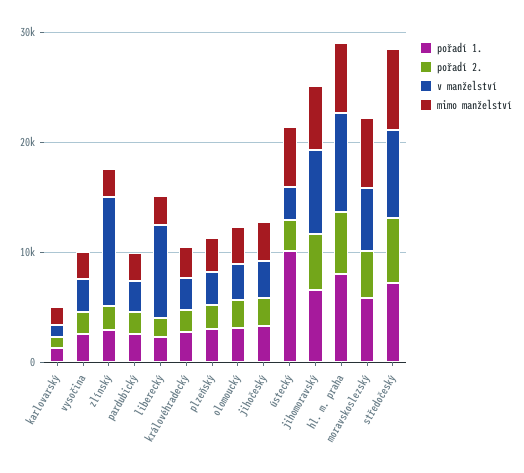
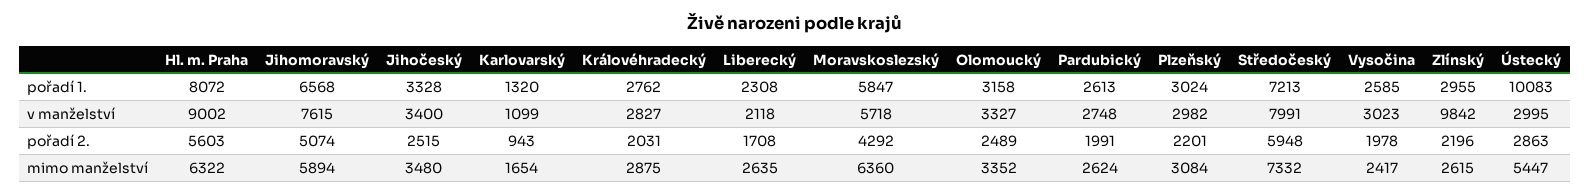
v manželství, liberecký: 8000 -> 2118

